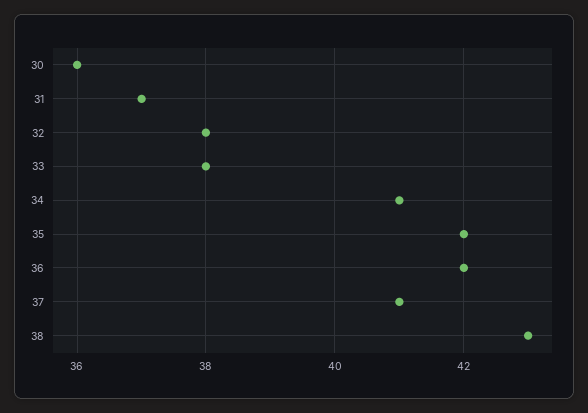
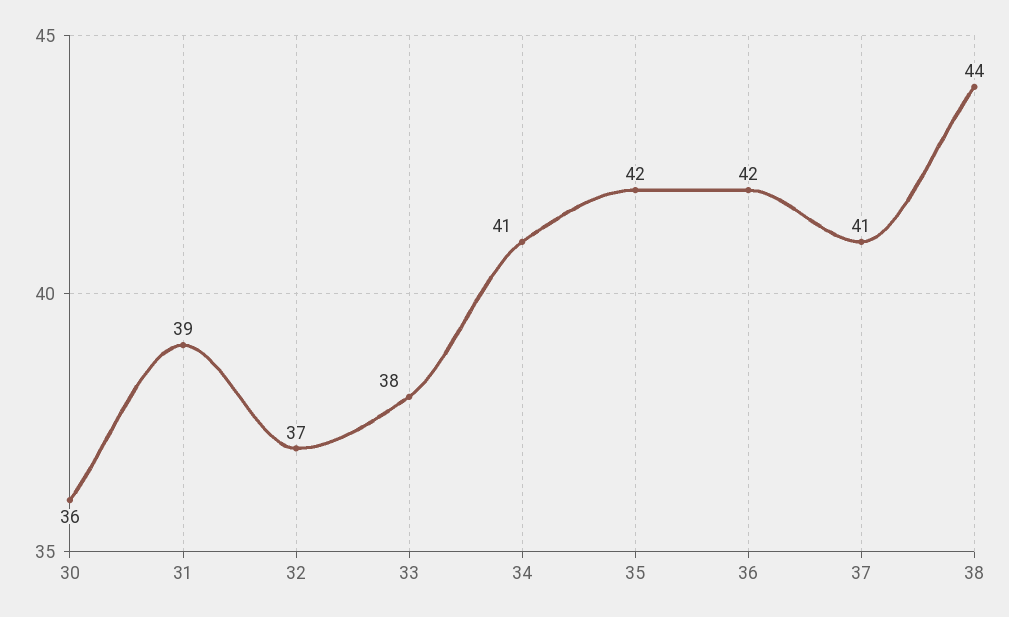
31: 37 -> 39
32: 38 -> 37
38: 43 -> 44

